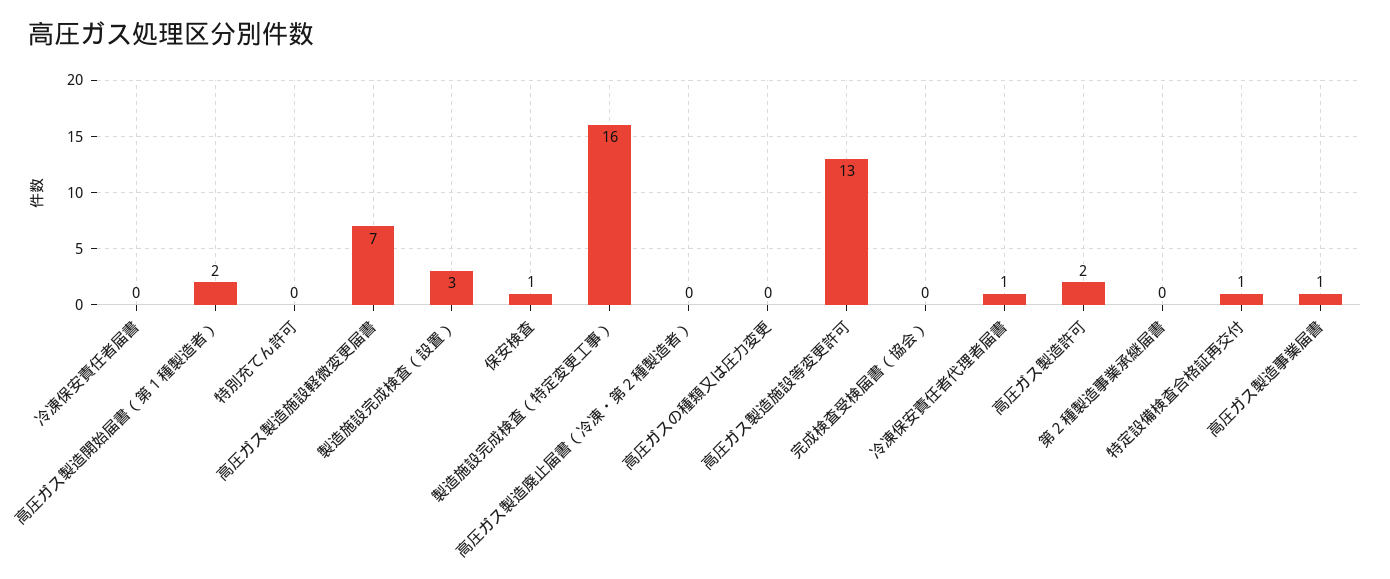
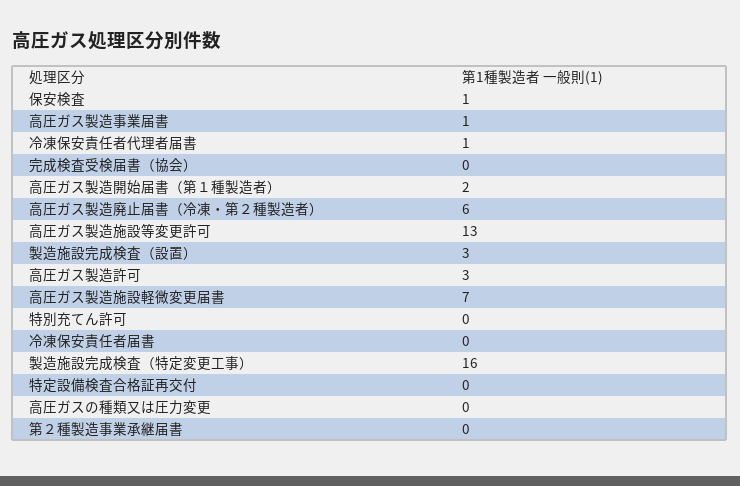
高圧ガス製造廃止届書（冷凍・第２種製造者）: 0 -> 6
高圧ガス製造許可: 2 -> 3
特定設備検査合格証再交付: 1 -> 0

